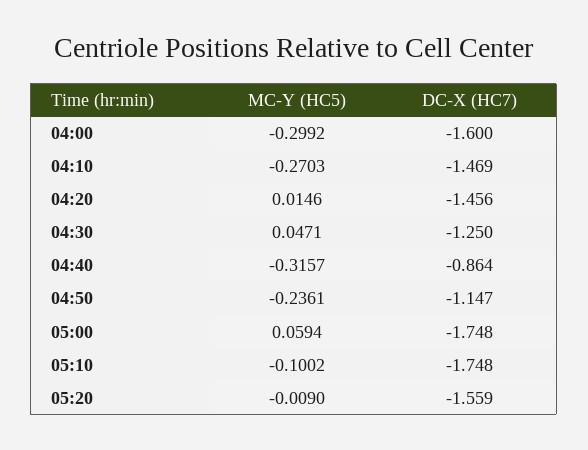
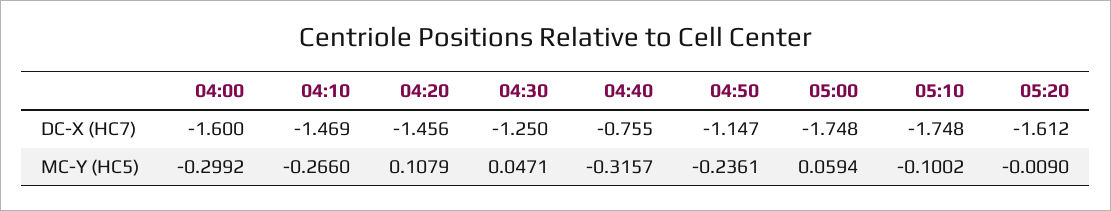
MC-Y (HC5), 04:10: -0.2703 -> -0.266
MC-Y (HC5), 04:20: 0.0146 -> 0.1079
DC-X (HC7), 04:40: -0.864 -> -0.755
DC-X (HC7), 05:20: -1.559 -> -1.612

